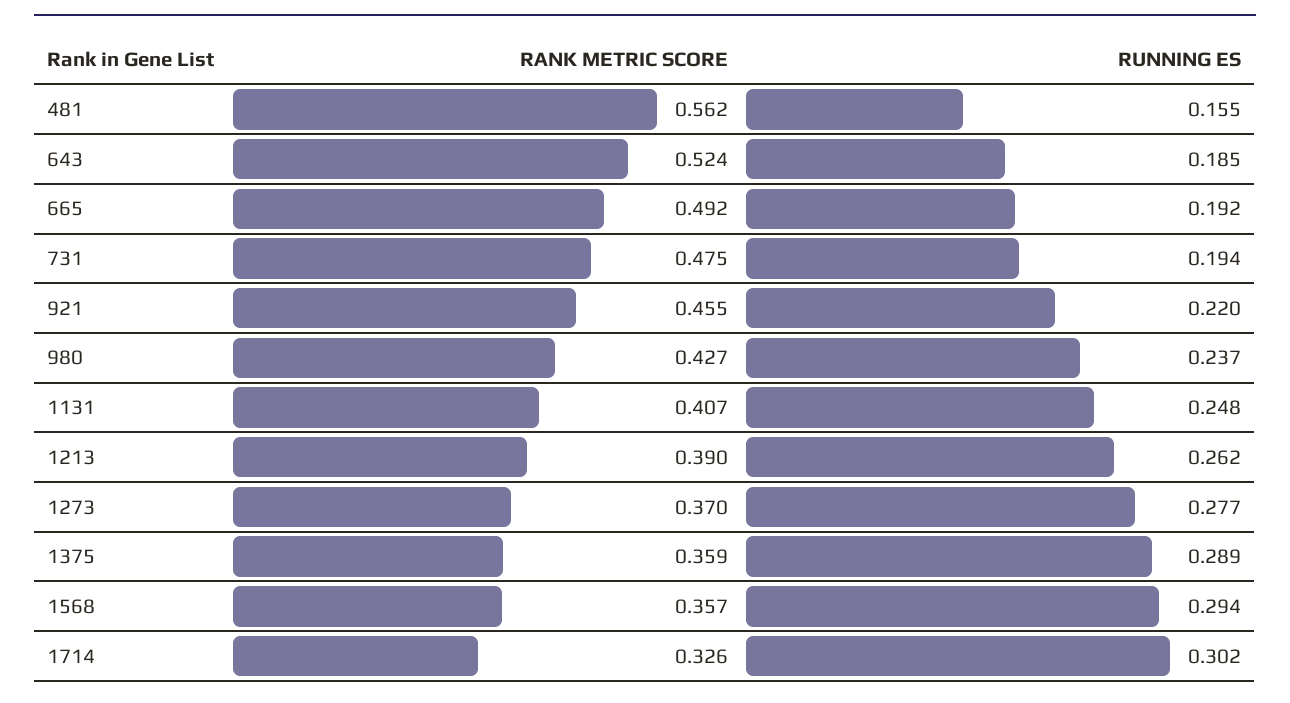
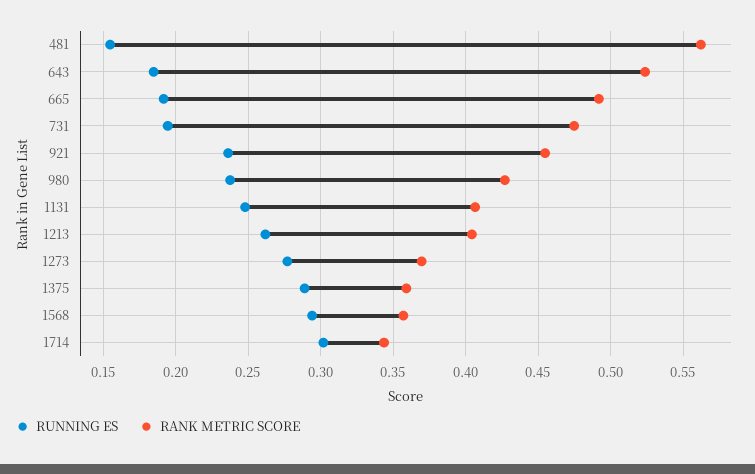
RUNNING ES, 921: 0.22 -> 0.235
RANK METRIC SCORE, 1213: 0.39 -> 0.405
RANK METRIC SCORE, 1714: 0.326 -> 0.345

